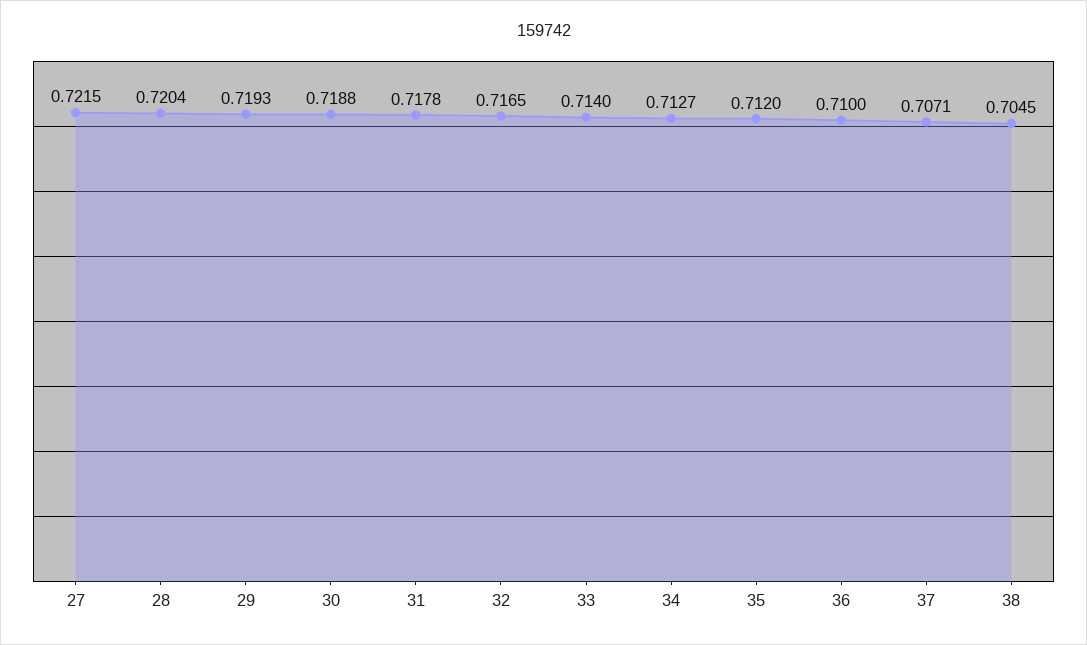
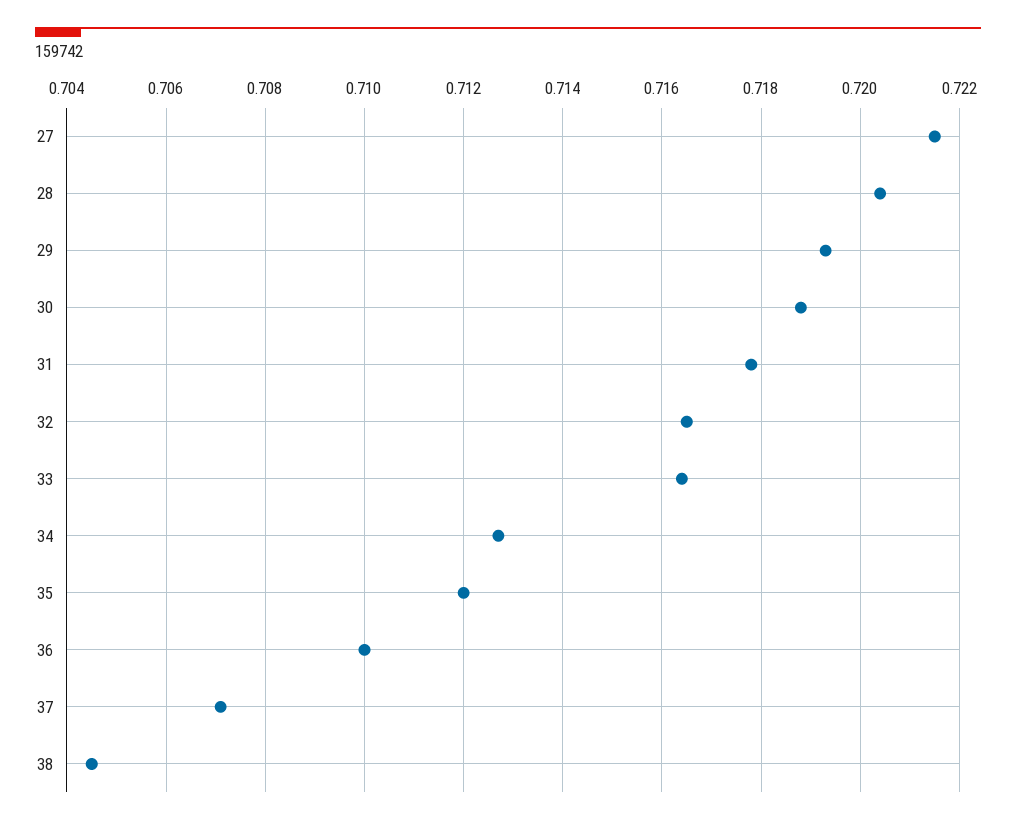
33: 0.714 -> 0.7165

